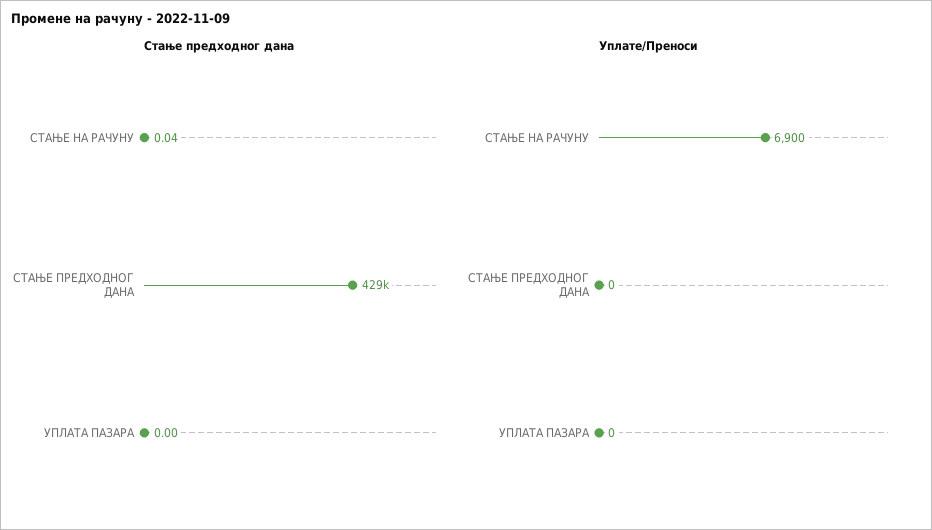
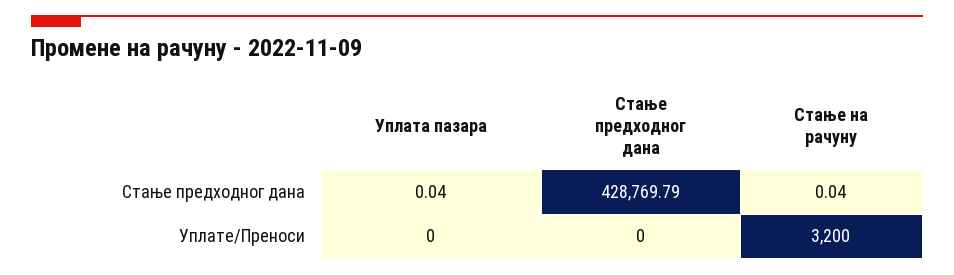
Стање предходног дана, УПЛАТА ПАЗАРА: 0 -> 0.04
Уплате/Преноси, СТАЊЕ НА РАЧУНУ: 6900 -> 3200

